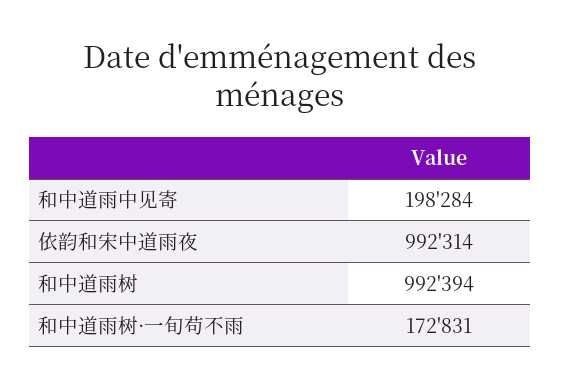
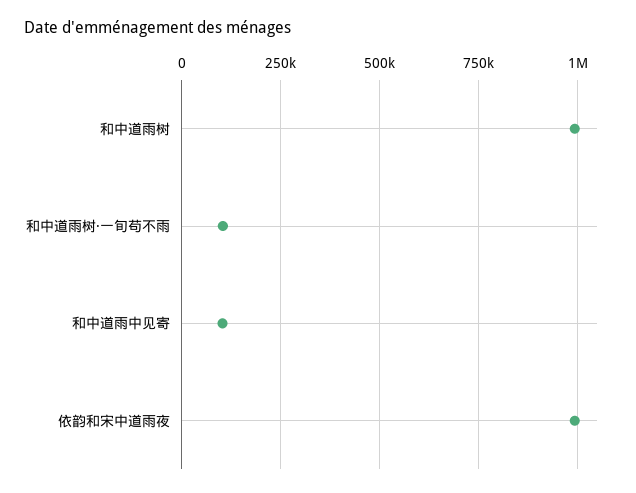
和中道雨中见寄: 198284 -> 100000
和中道雨树·一旬苟不雨: 172831 -> 100000

